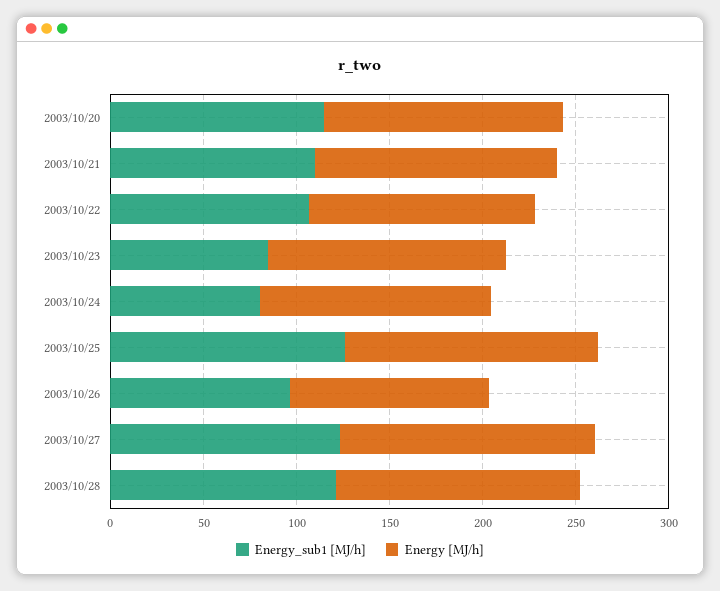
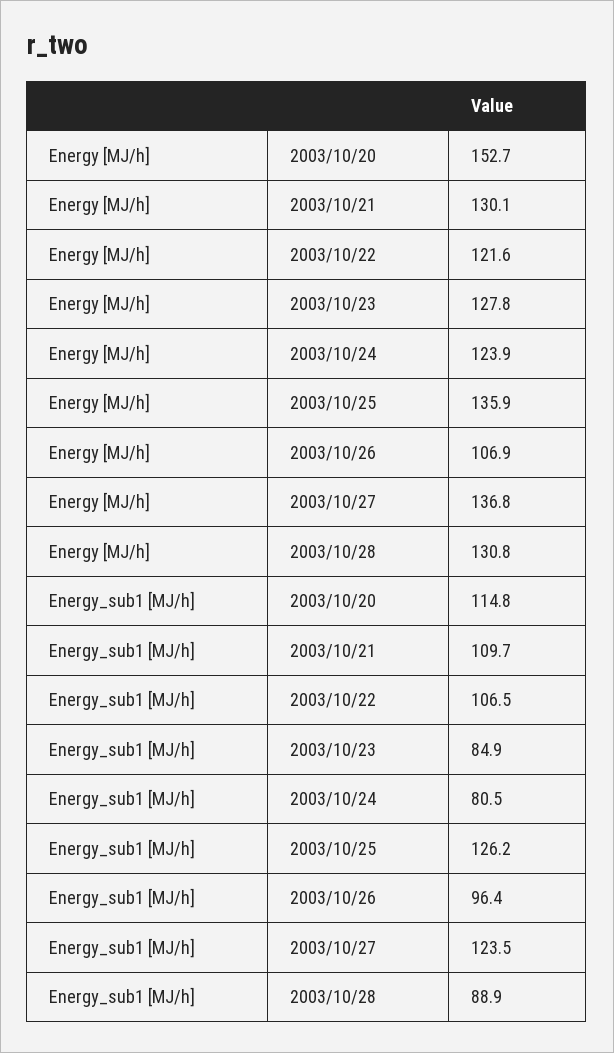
Energy [MJ/h], 2003/10/20: 130 -> 152.7
Energy_sub1 [MJ/h], 2003/10/28: 120 -> 88.9

